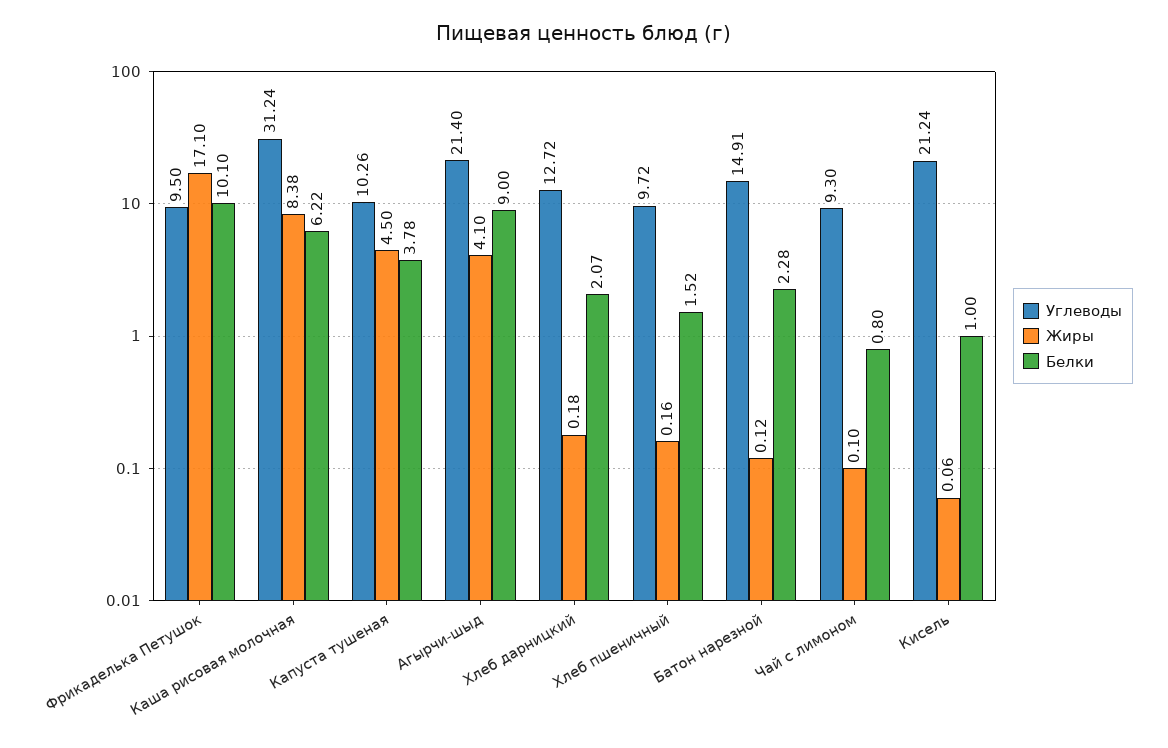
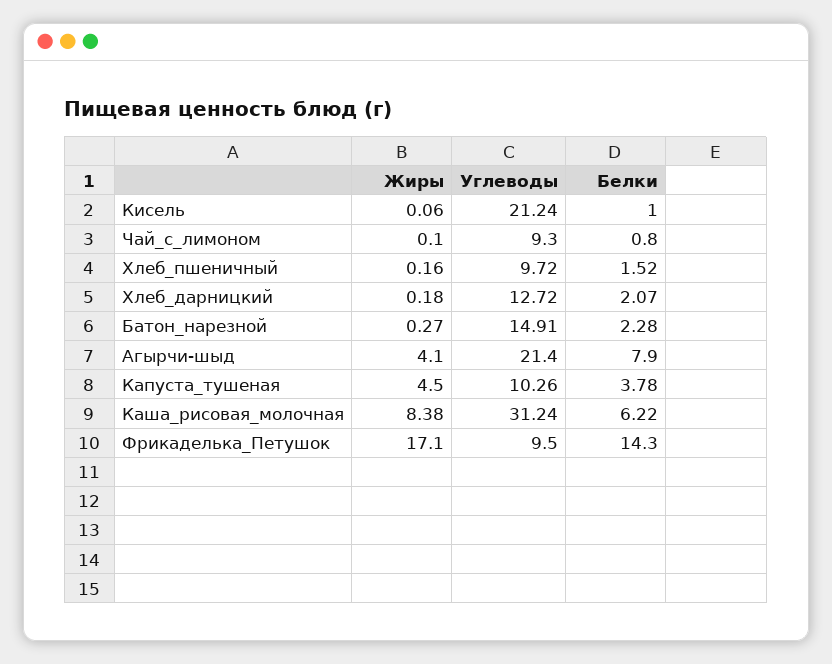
Белки, Фрикаделька Петушок: 10.1 -> 14.3
Белки, Агырчи-шыд: 9 -> 7.9
Жиры, Батон нарезной: 0.12 -> 0.27

